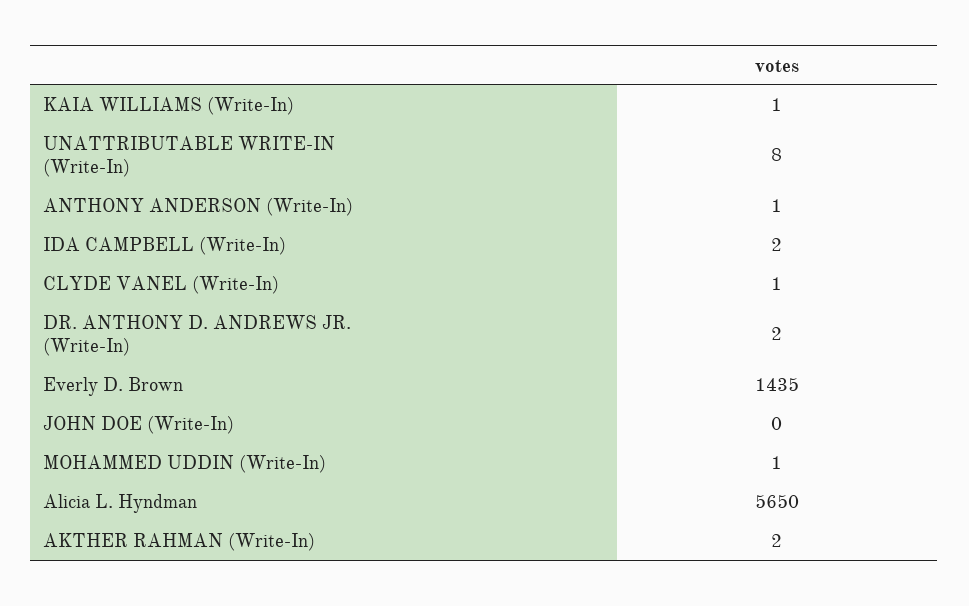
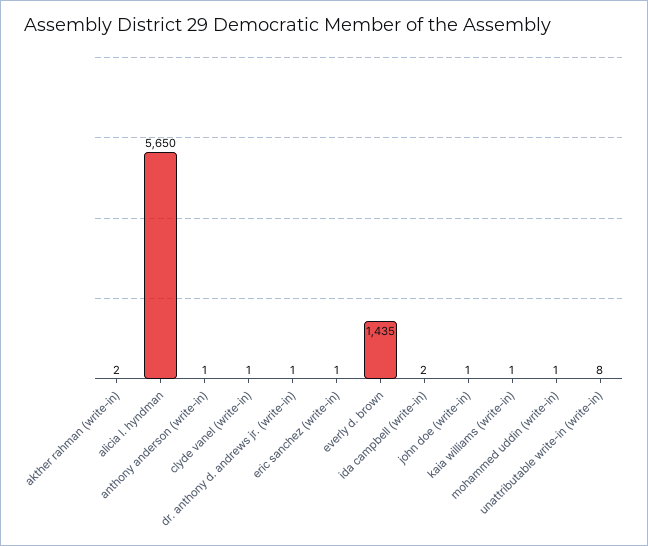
DR. ANTHONY D. ANDREWS JR. (Write-In): 2 -> 1
JOHN DOE (Write-In): 0 -> 1
eric sanchez (write-in): none -> 1

